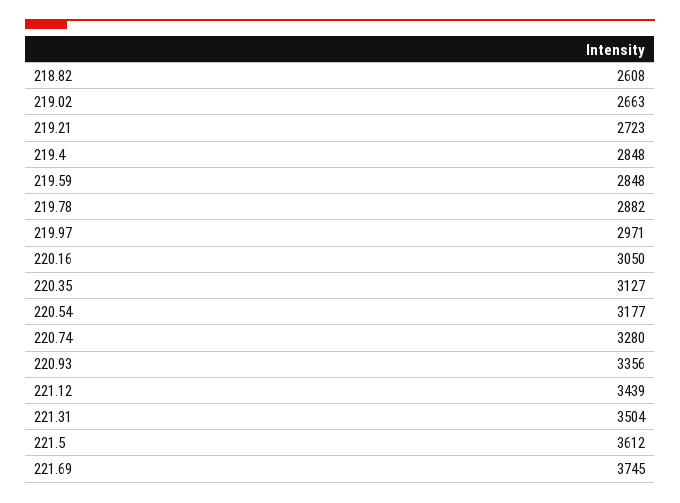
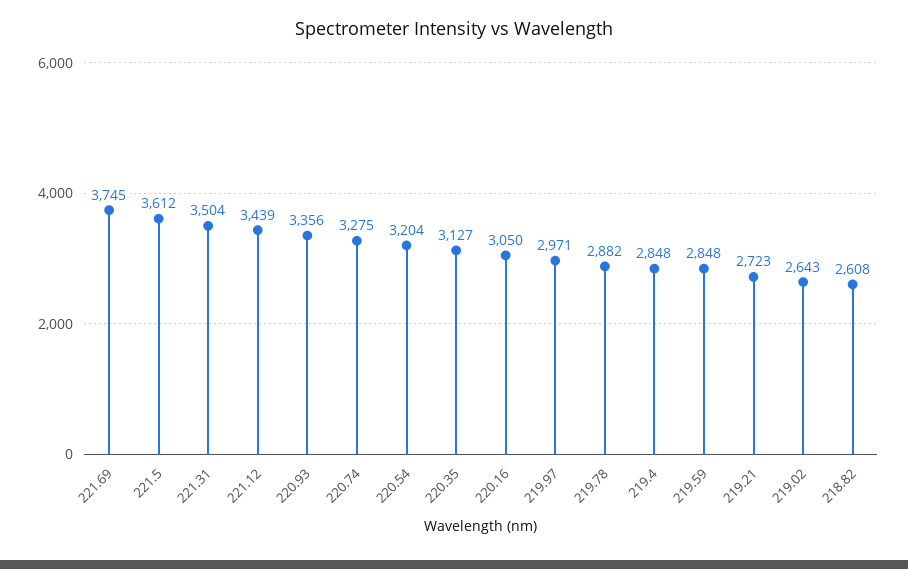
219.02: 2663 -> 2643
220.54: 3177 -> 3204
220.74: 3280 -> 3275

